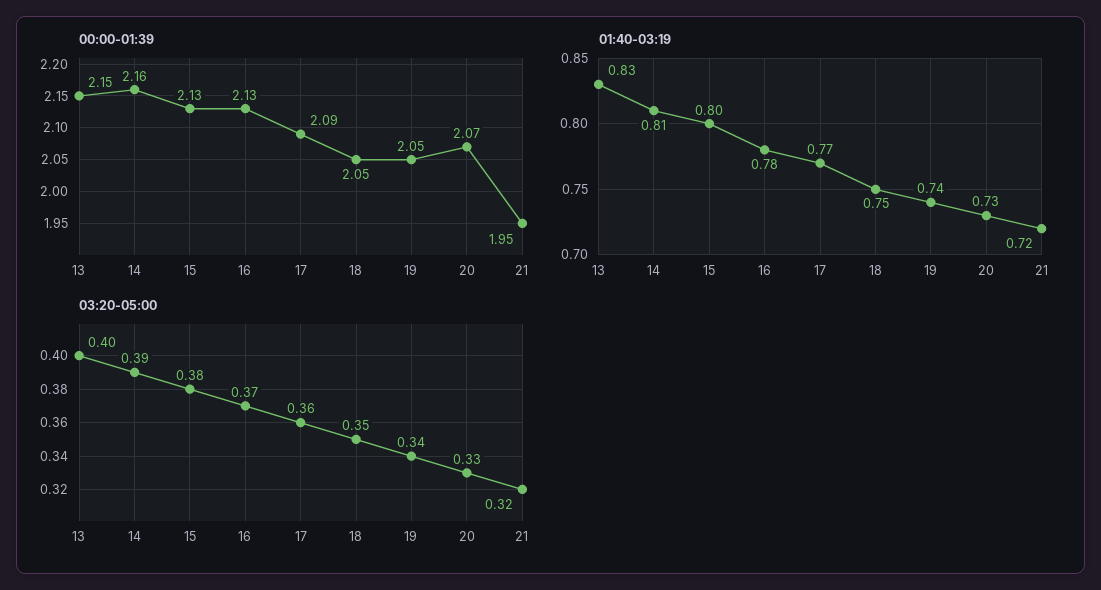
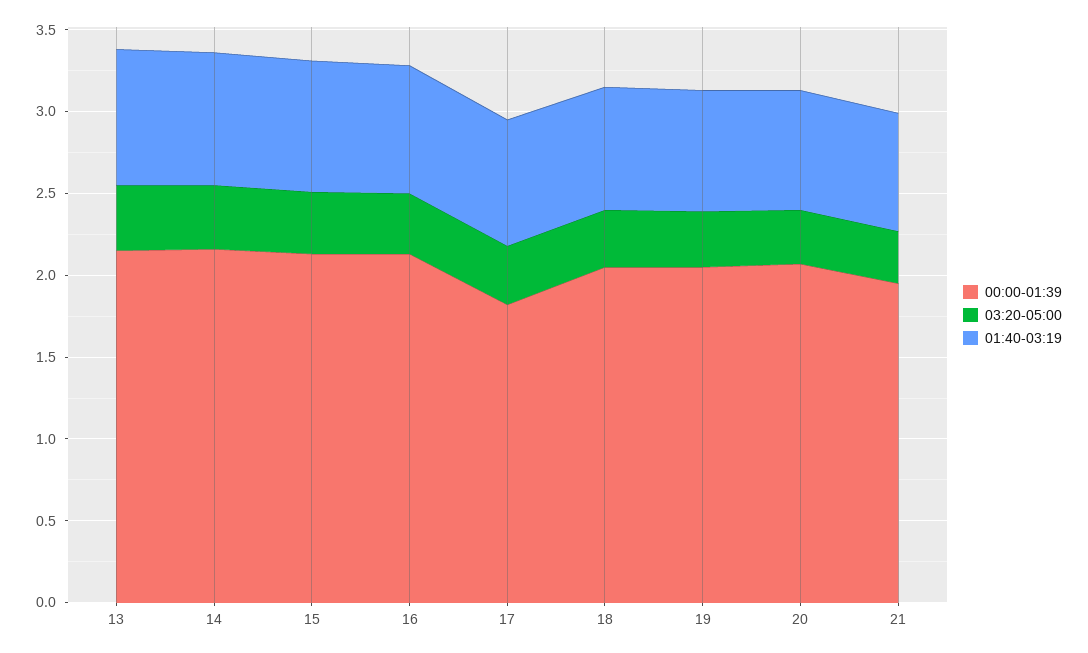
00:00-01:39, 17: 2.09 -> 1.8

